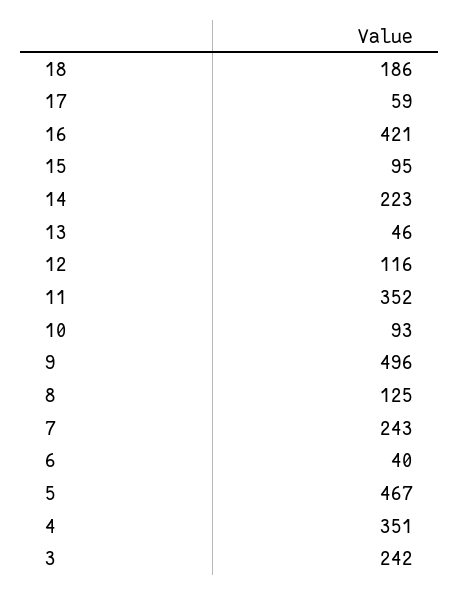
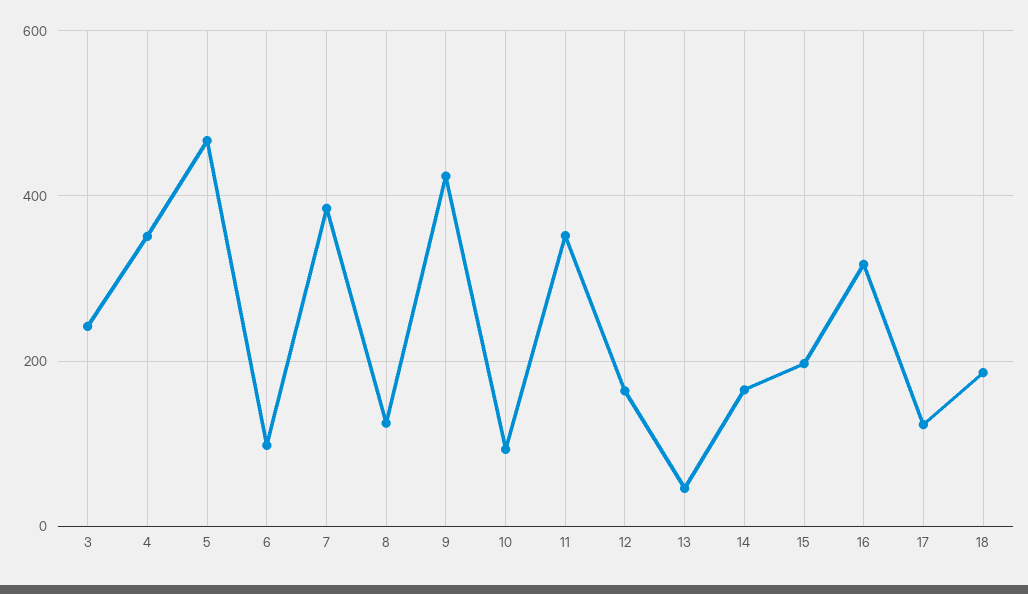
17: 59 -> 120
16: 421 -> 320
15: 95 -> 200
14: 223 -> 160
12: 116 -> 160
9: 496 -> 420
7: 243 -> 380
6: 40 -> 100

